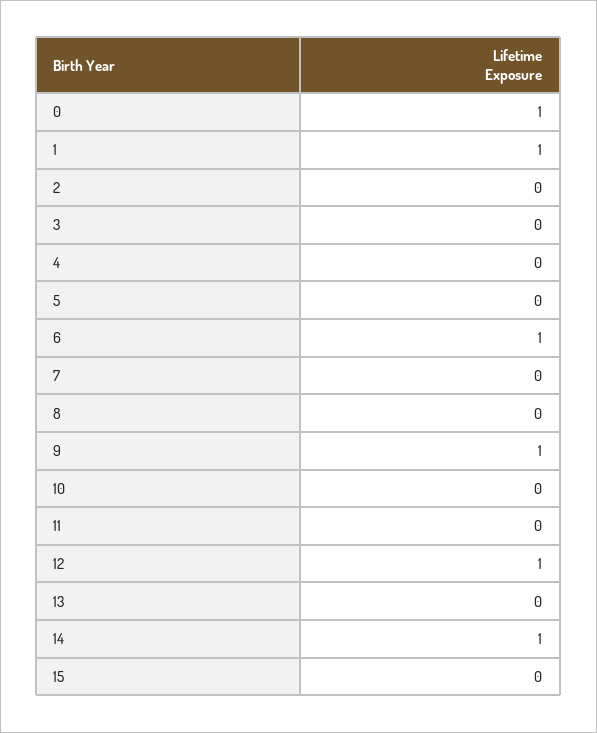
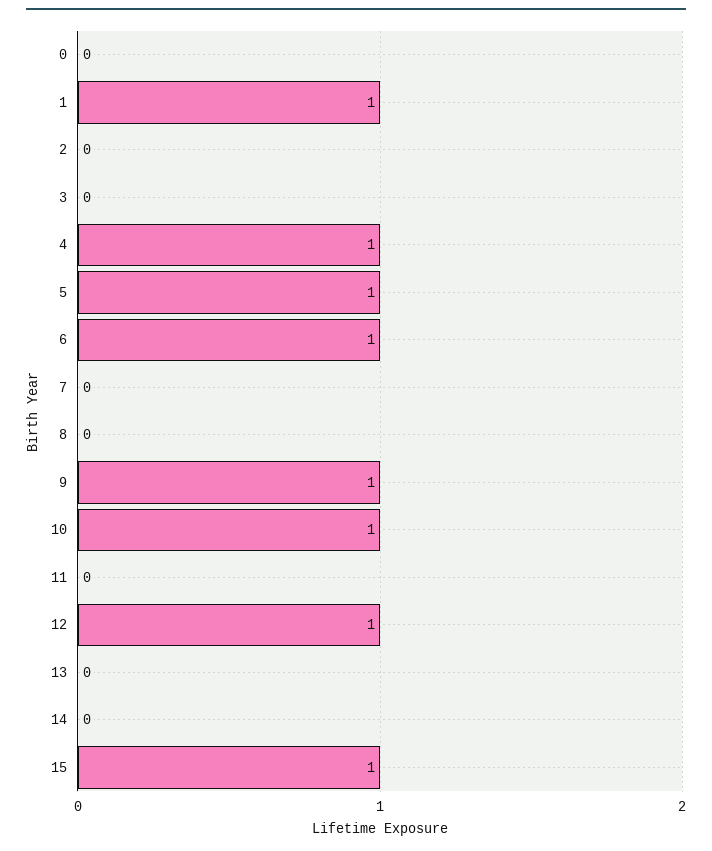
0: 1 -> 0
4: 0 -> 1
5: 0 -> 1
10: 0 -> 1
14: 1 -> 0
15: 0 -> 1

